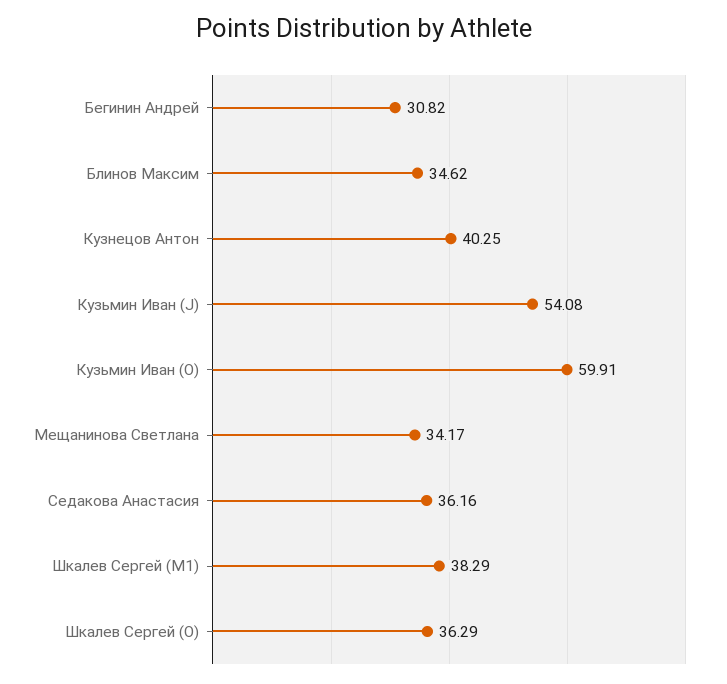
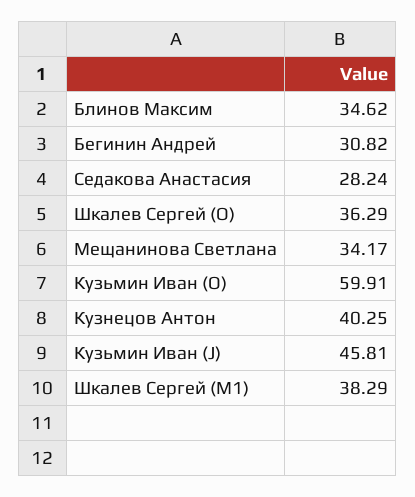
Кузьмин Иван (J): 54.08 -> 45.81
Седакова Анастасия: 36.16 -> 28.24

